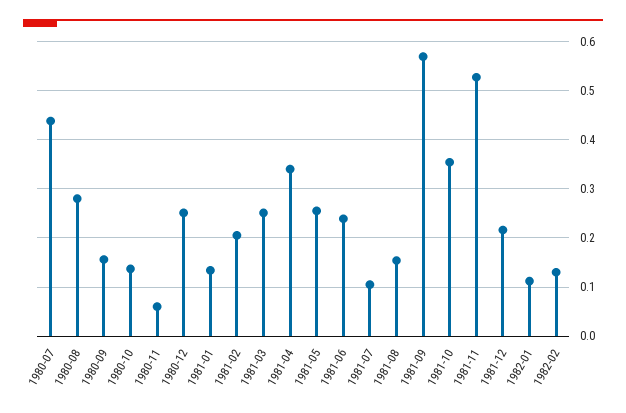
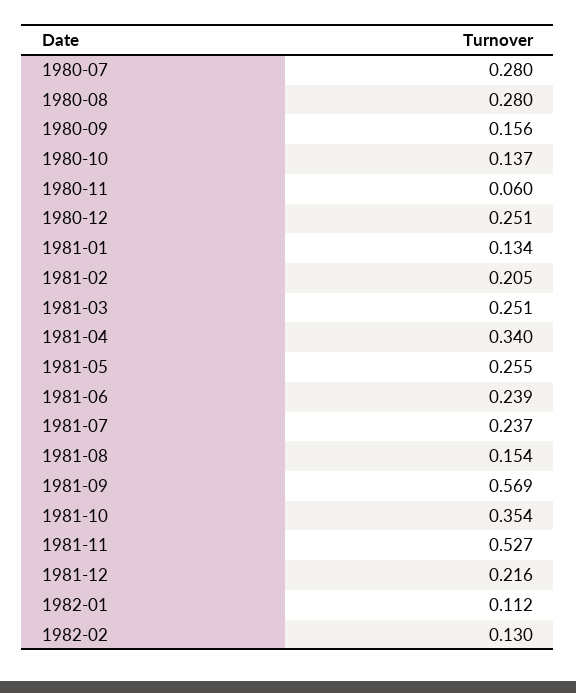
1980-07: 0.44 -> 0.28
1981-07: 0.1 -> 0.237

